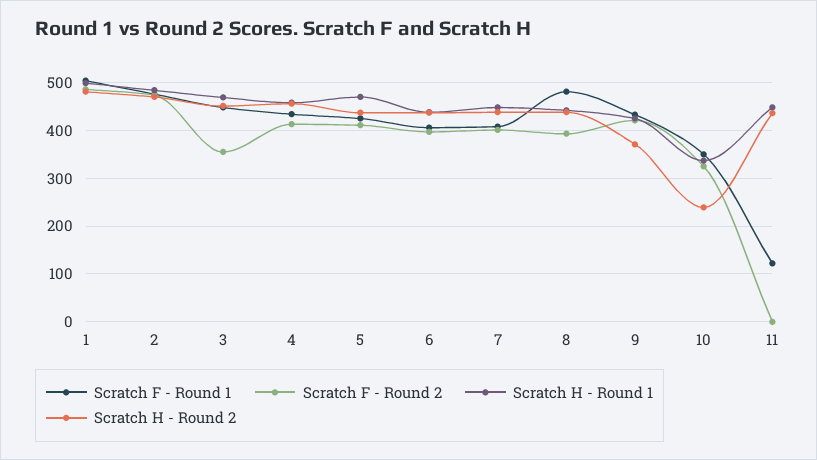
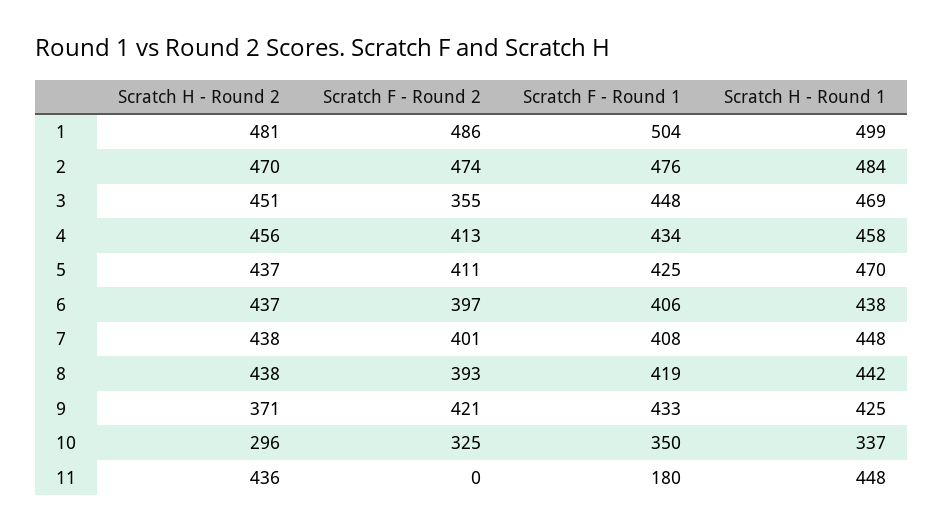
Scratch F - Round 1, 8: 480 -> 419
Scratch H - Round 2, 10: 240 -> 296
Scratch F - Round 1, 11: 120 -> 180

